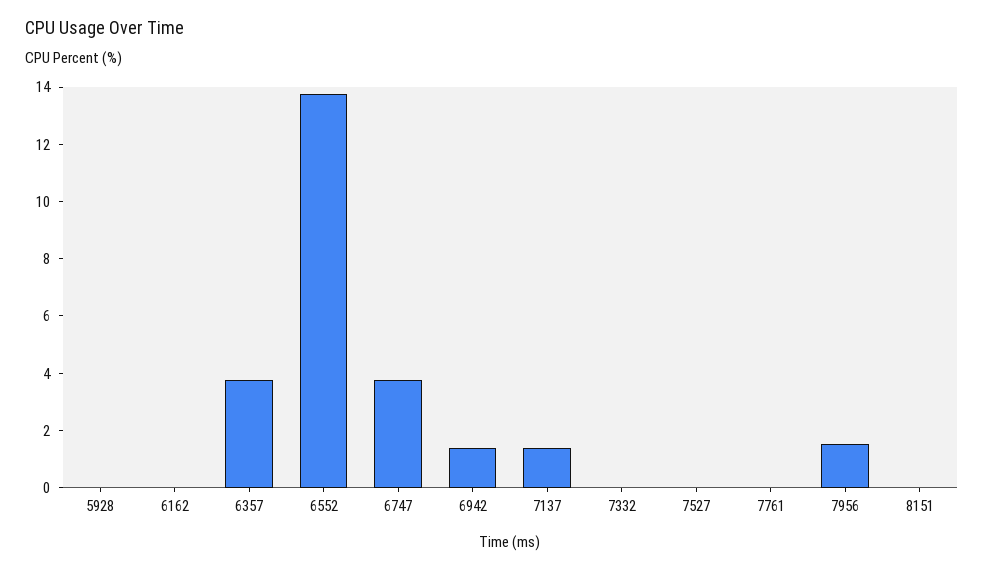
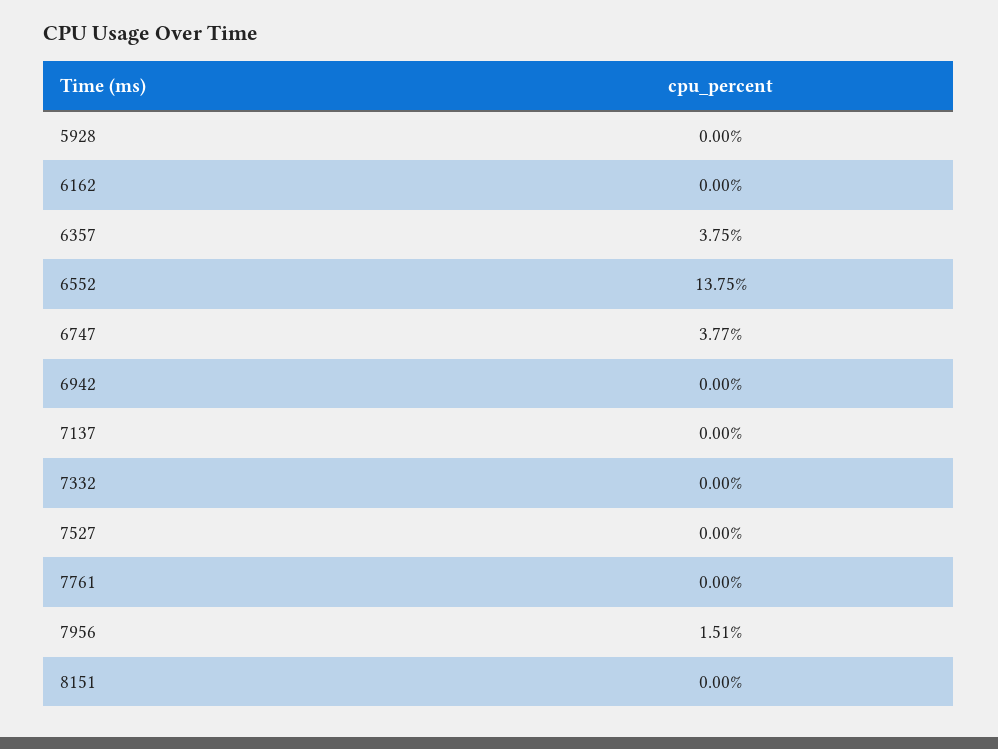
6942: 1.5 -> 0
7137: 1.5 -> 0

